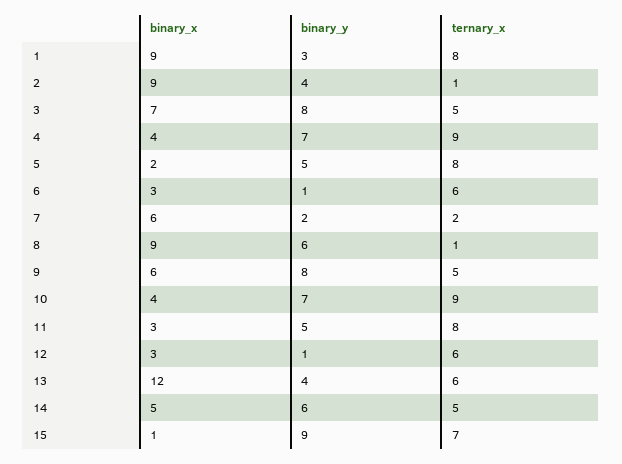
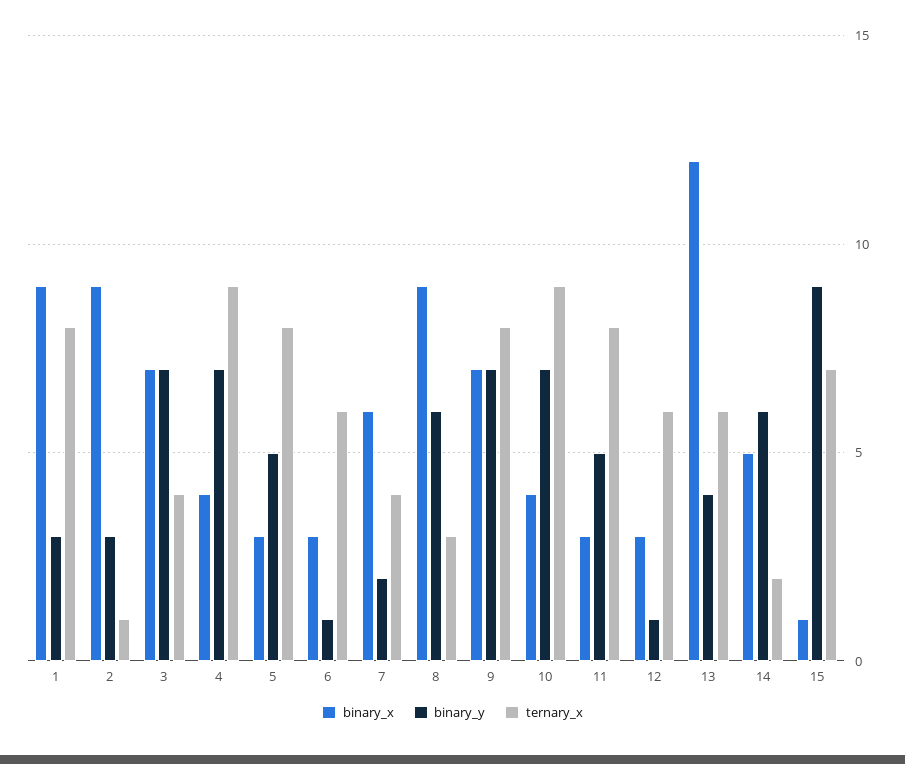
binary_y, 2: 4 -> 3
binary_y, 3: 8 -> 7
ternary_x, 3: 5 -> 4
binary_x, 5: 2 -> 3
ternary_x, 7: 2 -> 4
ternary_x, 8: 1 -> 3
binary_x, 9: 6 -> 7
binary_y, 9: 8 -> 7
ternary_x, 9: 5 -> 8
ternary_x, 14: 5 -> 2

